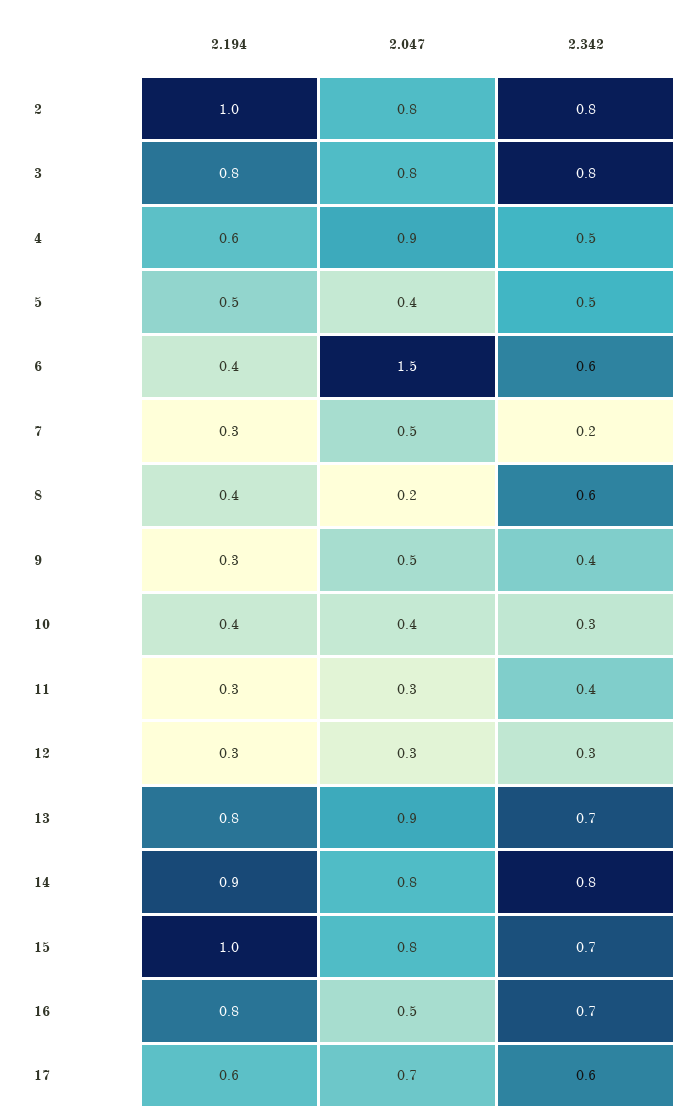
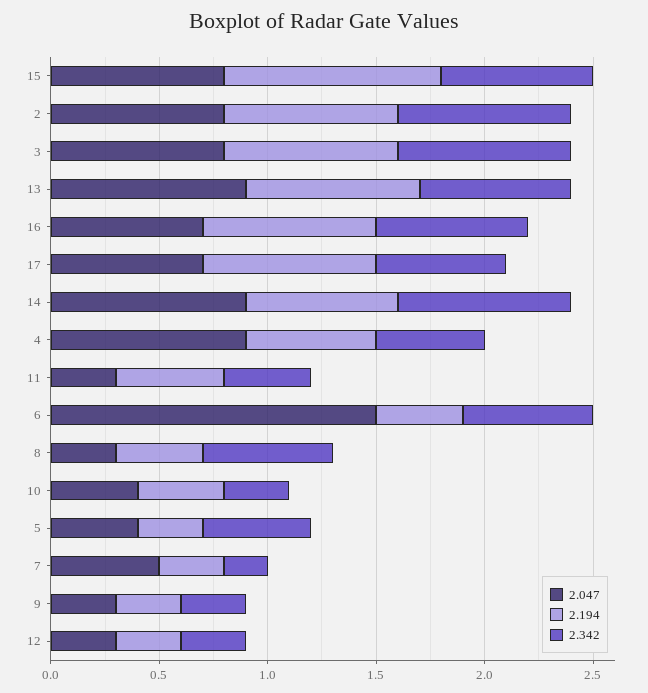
2.194, 2: 1 -> 0.8
2.194, 5: 0.5 -> 0.3
2.047, 8: 0.2 -> 0.3
2.047, 9: 0.5 -> 0.3
2.342, 9: 0.4 -> 0.3
2.194, 11: 0.3 -> 0.5
2.194, 14: 0.9 -> 0.7
2.047, 14: 0.8 -> 0.9
2.047, 16: 0.5 -> 0.7
2.194, 17: 0.6 -> 0.8

